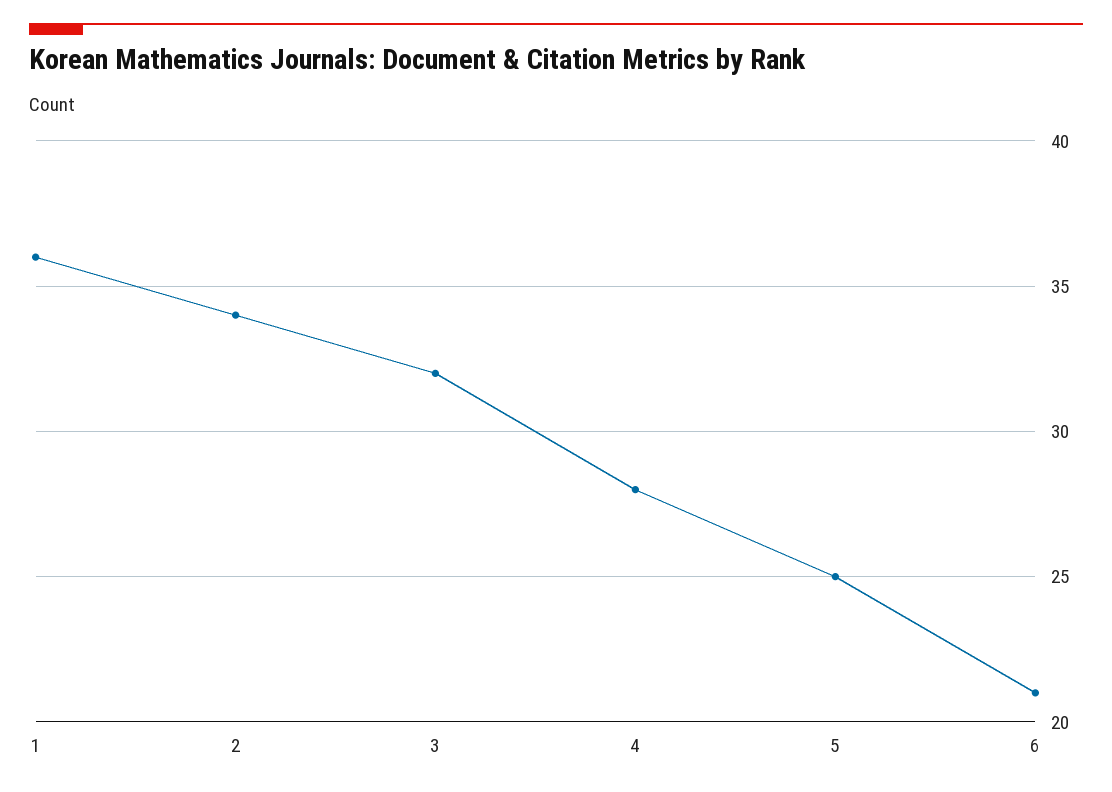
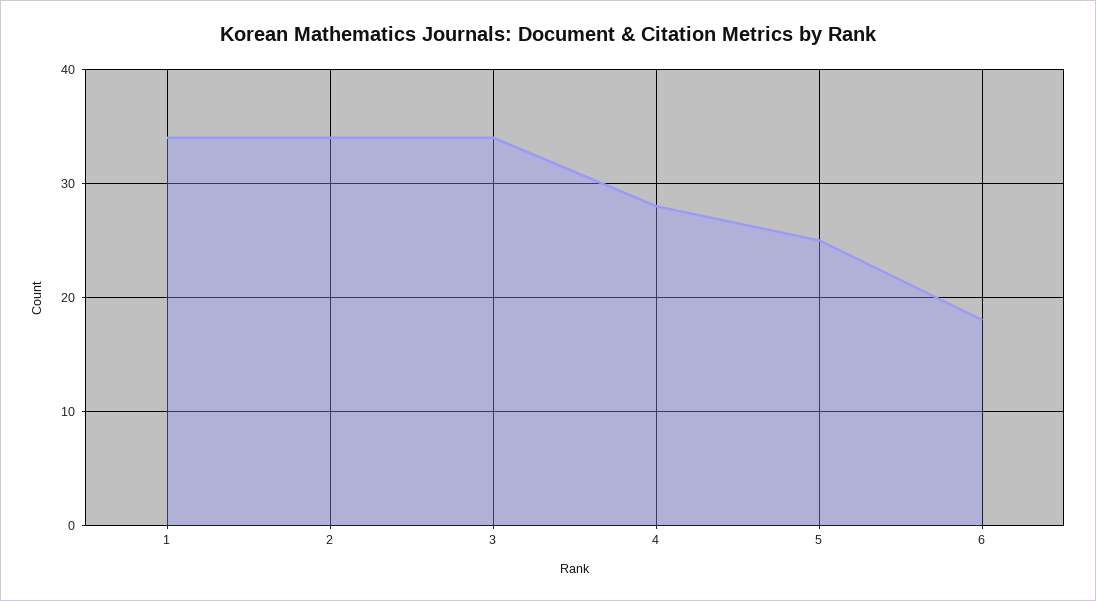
1: 36 -> 34
3: 32 -> 34
6: 21 -> 18

